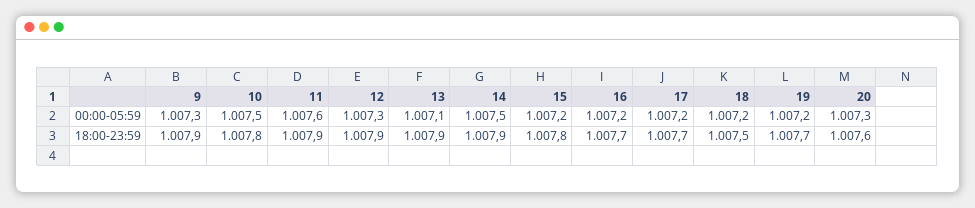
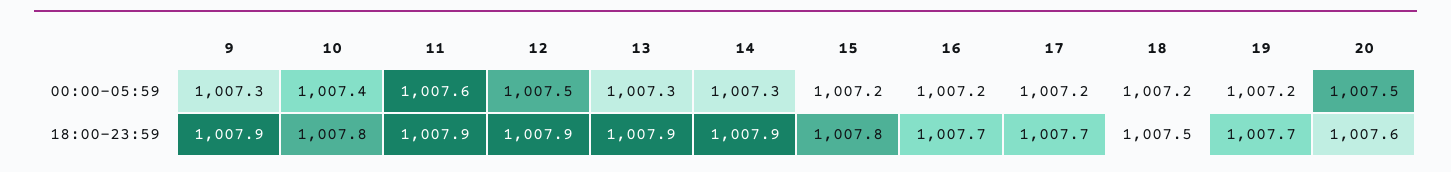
10, 00:00-05:59: 1007.5 -> 1007.4
12, 00:00-05:59: 1007.3 -> 1007.5
13, 00:00-05:59: 1007.1 -> 1007.3
14, 00:00-05:59: 1007.5 -> 1007.3
20, 00:00-05:59: 1007.3 -> 1007.5

